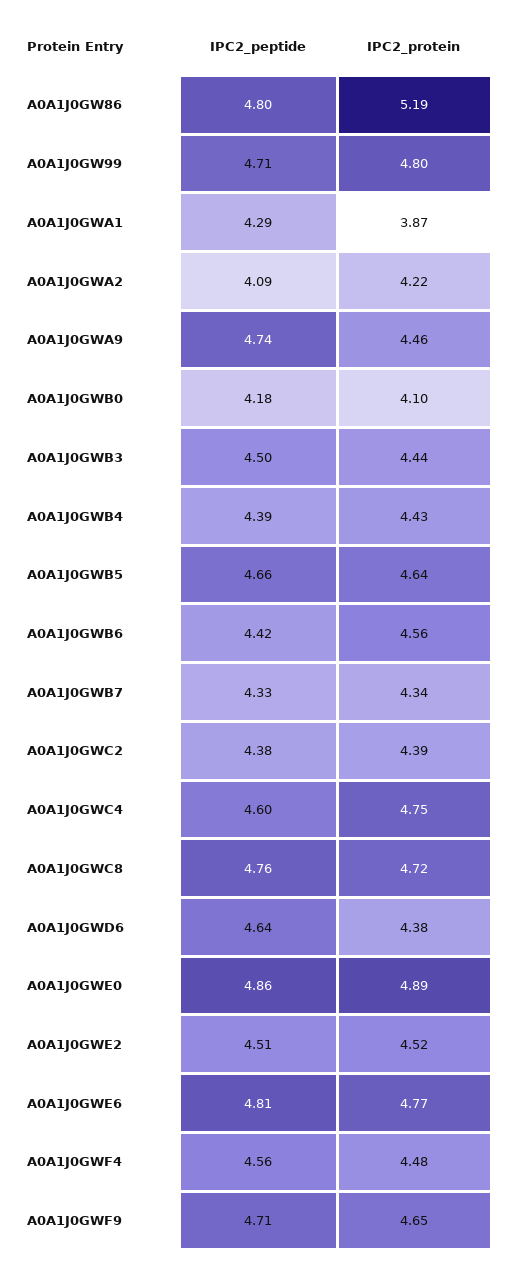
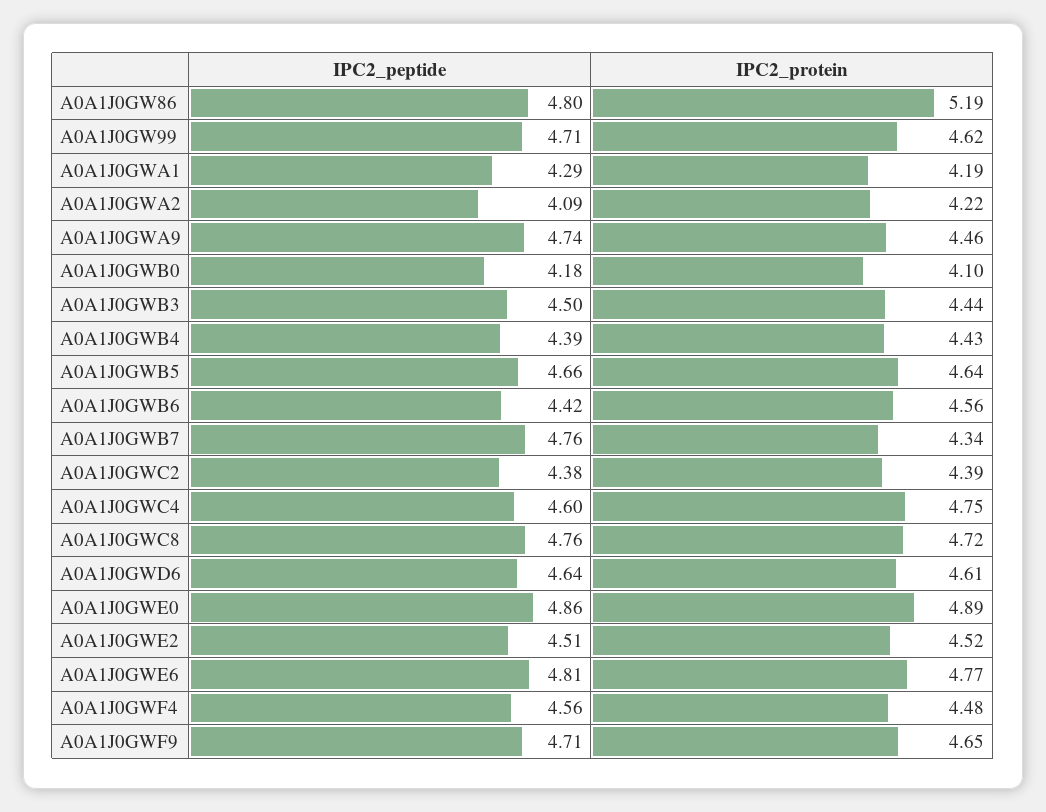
IPC2_protein, A0A1J0GW99: 4.8 -> 4.62
IPC2_protein, A0A1J0GWA1: 3.87 -> 4.19
IPC2_peptide, A0A1J0GWB7: 4.33 -> 4.76
IPC2_protein, A0A1J0GWD6: 4.38 -> 4.61

